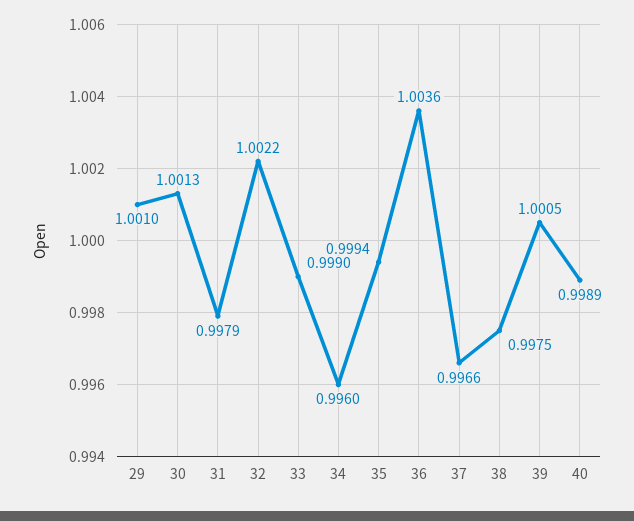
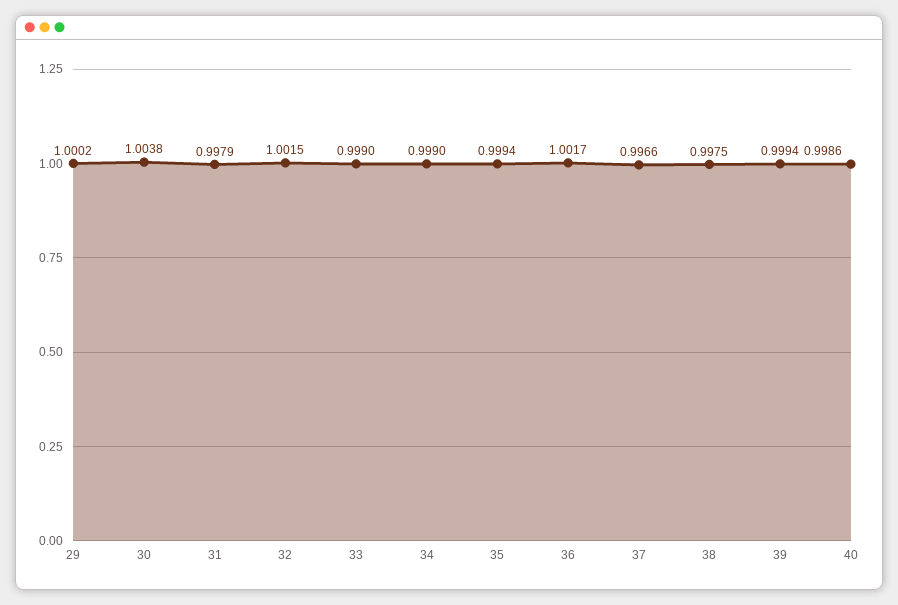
29: 1.001 -> 1.0002
30: 1.0013 -> 1.0038
32: 1.0022 -> 1.0015
34: 0.996 -> 0.999
36: 1.0036 -> 1.0017
39: 1.0005 -> 0.9994
40: 0.9989 -> 0.9986

